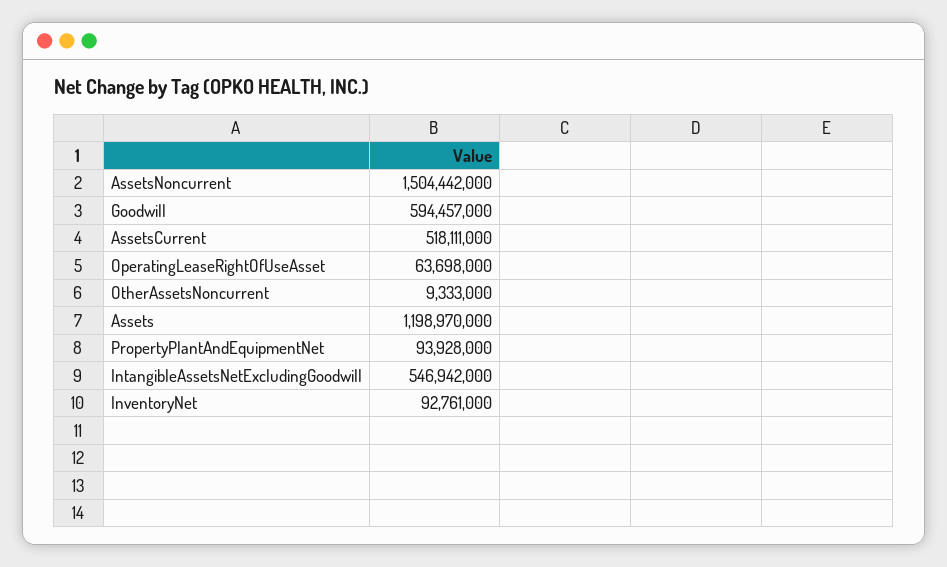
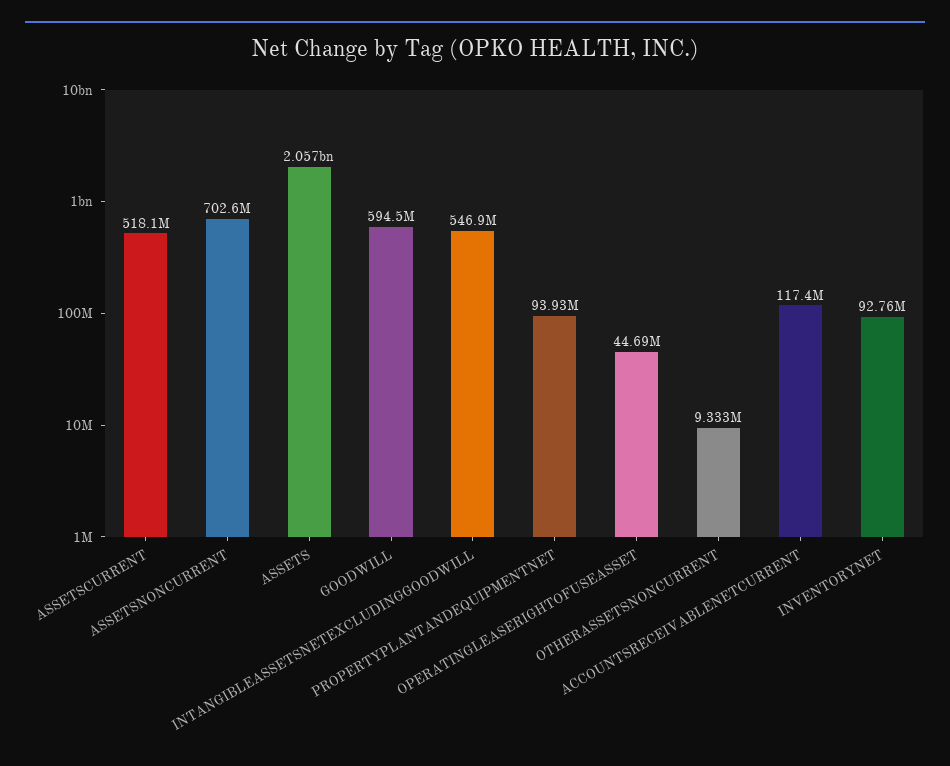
AssetsNoncurrent: 1504442000 -> 702600000
OperatingLeaseRightOfUseAsset: 63698000 -> 44690000
Assets: 1198970000 -> 2057000000
ACCOUNTSRECEIVABLENETCURRENT: none -> 117400000

